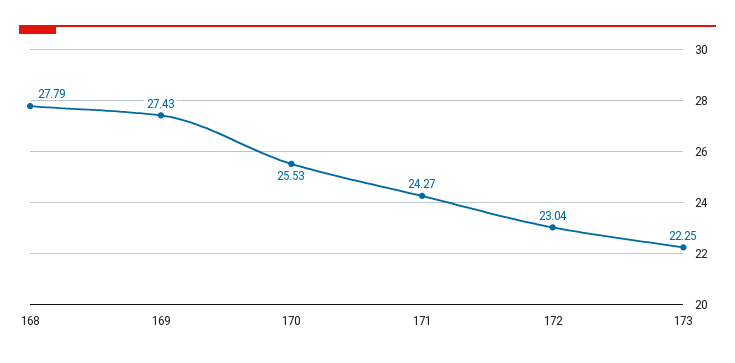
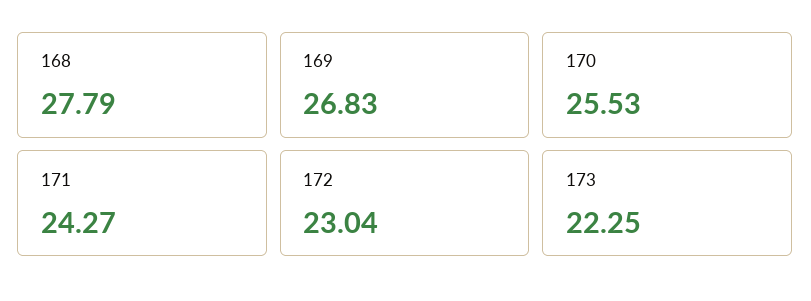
169: 27.43 -> 26.83

